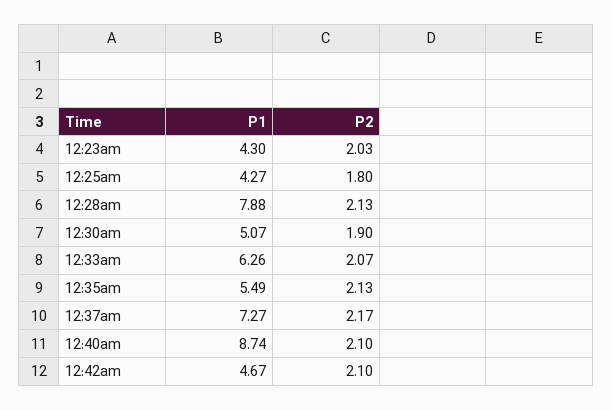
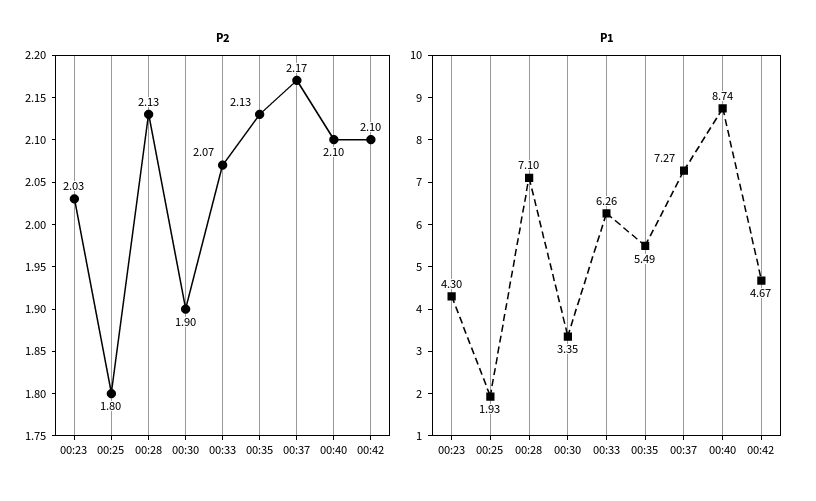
P1, 12:25am: 4.27 -> 1.93
P1, 12:28am: 7.88 -> 7.1
P1, 12:30am: 5.07 -> 3.35

